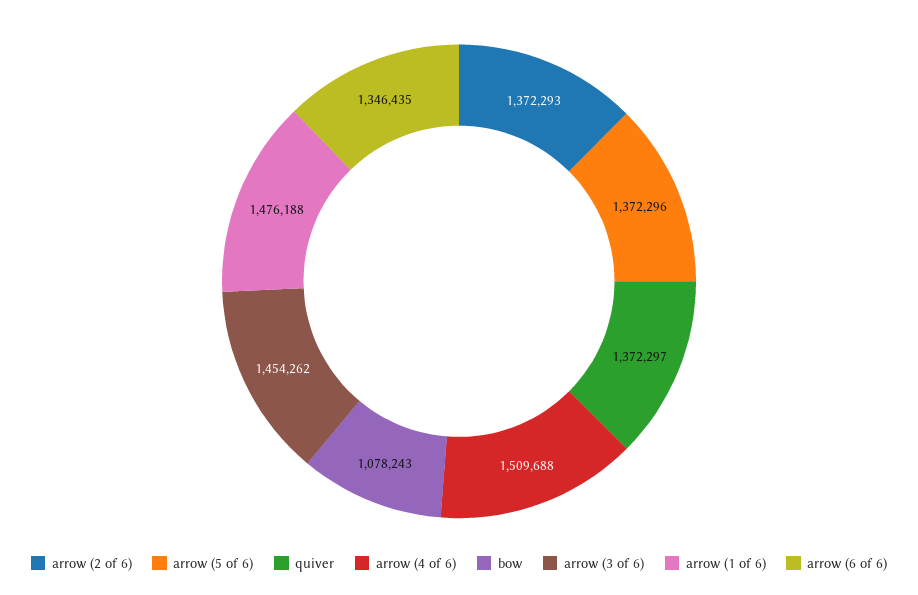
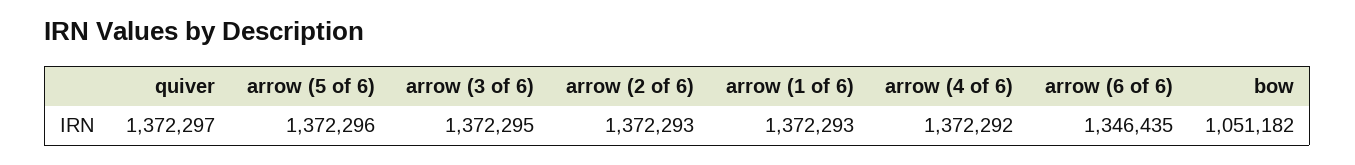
arrow (4 of 6): 1509688 -> 1372292
bow: 1078243 -> 1051182
arrow (3 of 6): 1454262 -> 1372295
arrow (1 of 6): 1476188 -> 1372293

